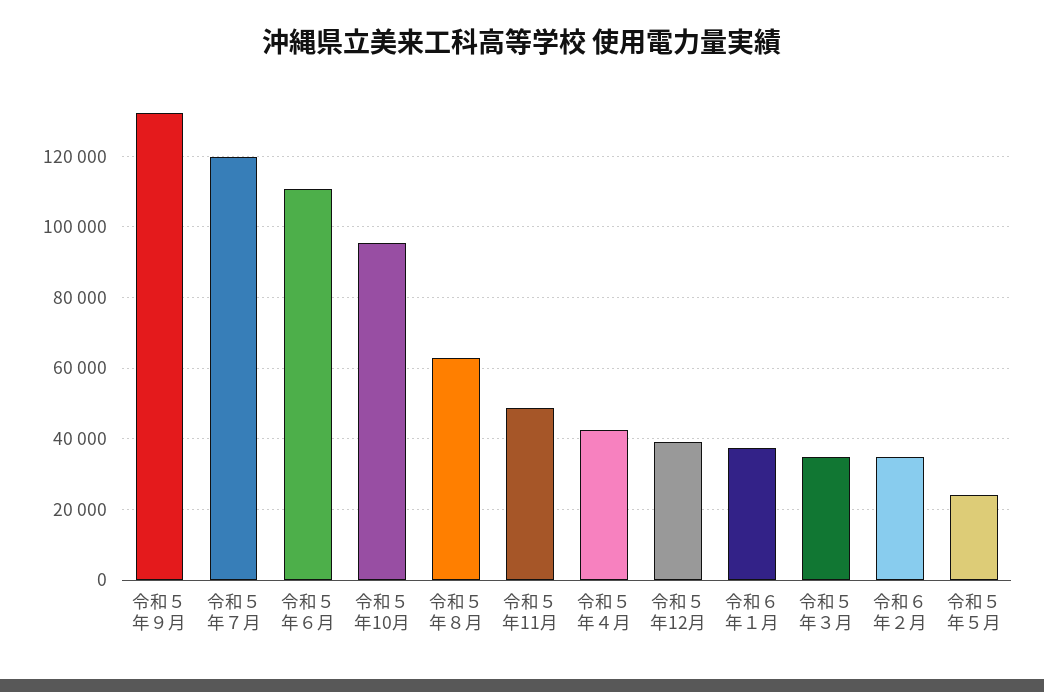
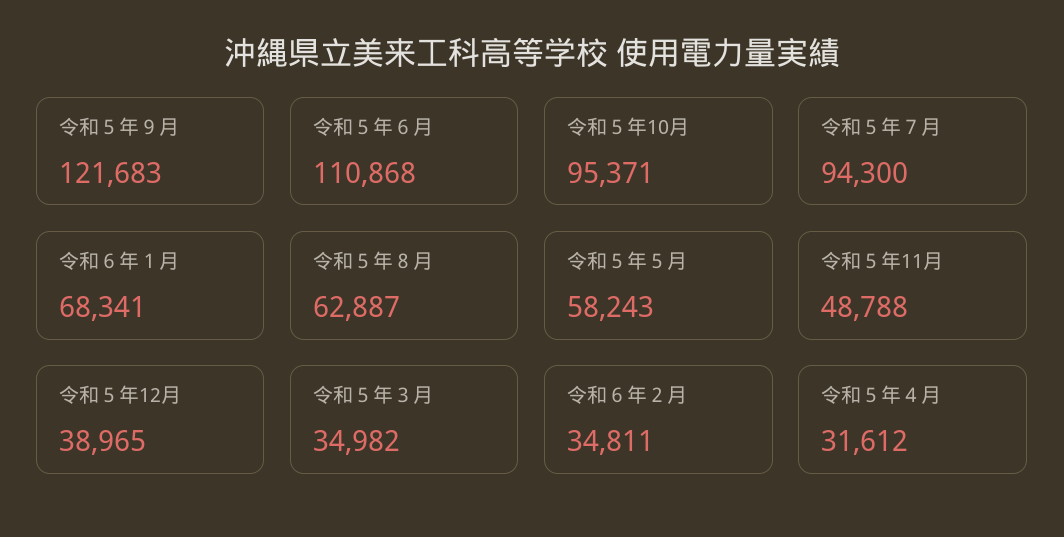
令和５年９月: 132000 -> 121683
令和５年７月: 120000 -> 94300
令和５年４月: 42000 -> 31612
令和６年１月: 38000 -> 68341
令和５年５月: 24000 -> 58243

